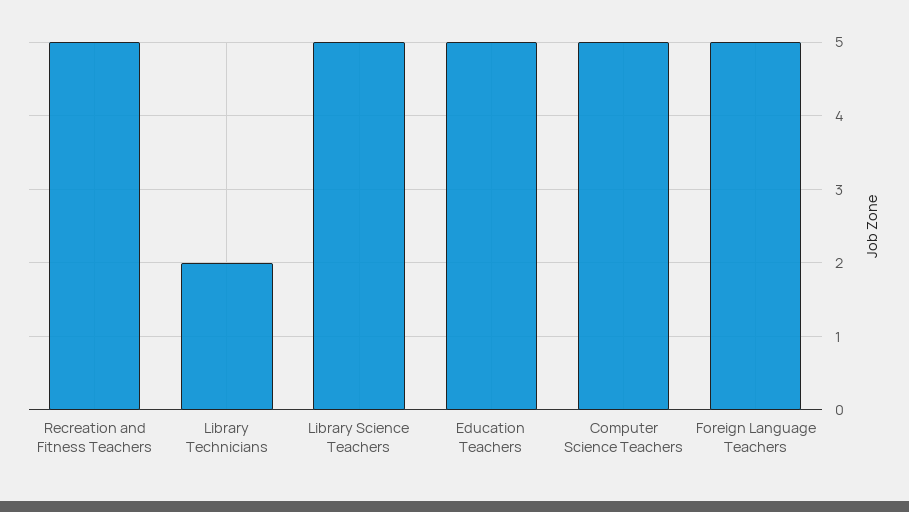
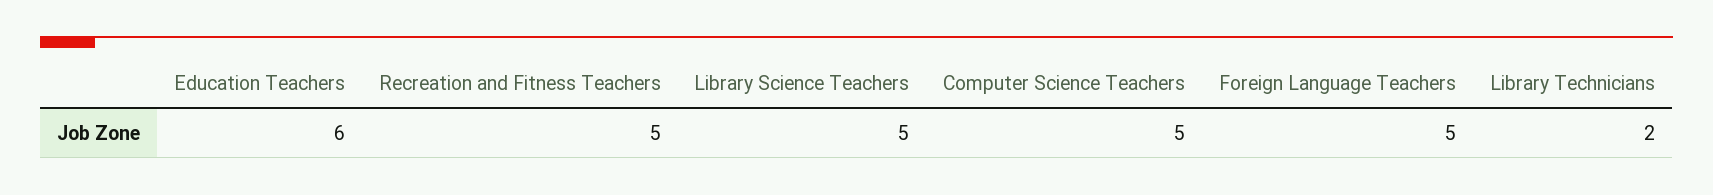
Education Teachers: 5 -> 6

